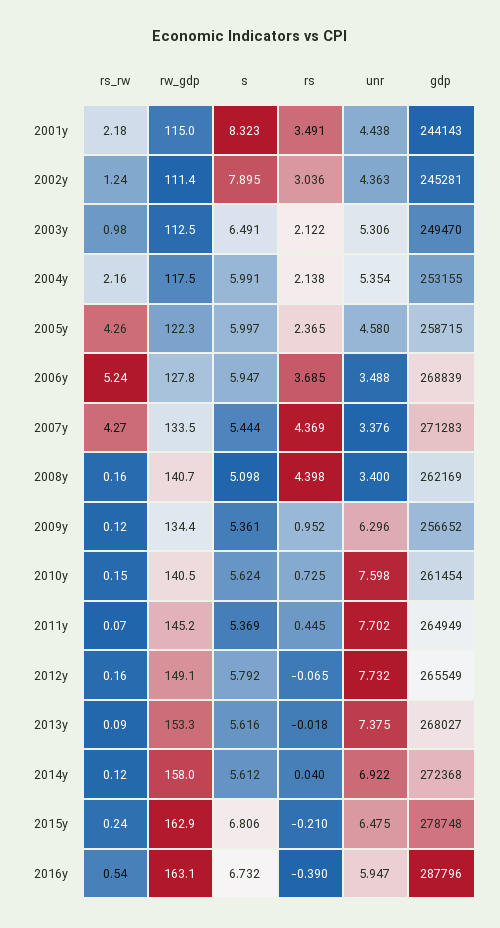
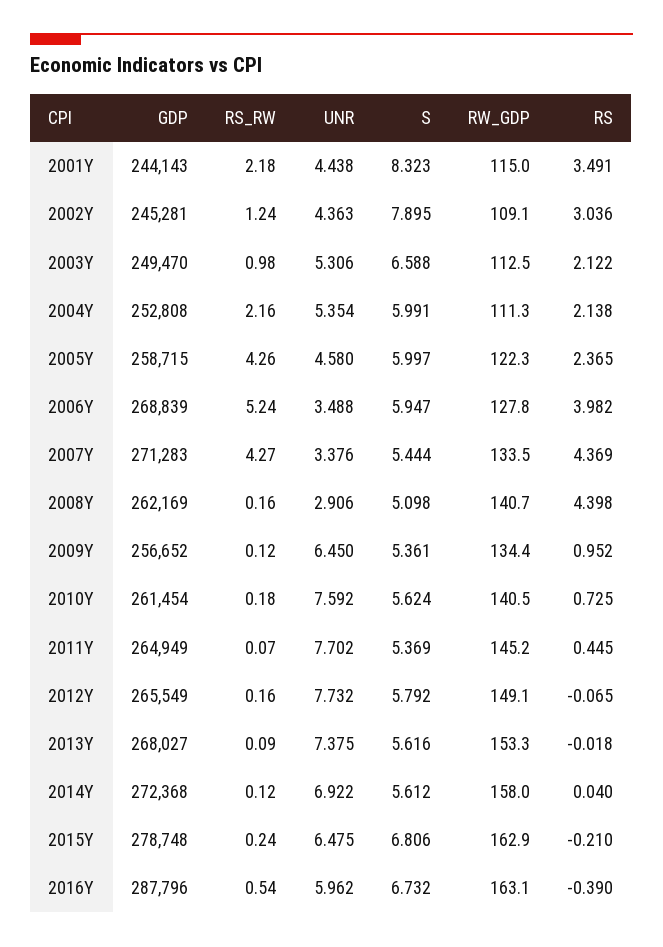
rw_gdp, 2002y: 111.4 -> 109.1
s, 2003y: 6.491 -> 6.588
rw_gdp, 2004y: 117.5 -> 111.3
gdp, 2004y: 253155 -> 252808
rs, 2006y: 3.685 -> 3.982
unr, 2008y: 3.4 -> 2.906
unr, 2009y: 6.296 -> 6.45
rs_rw, 2010y: 0.15 -> 0.18
unr, 2010y: 7.598 -> 7.592
unr, 2016y: 5.947 -> 5.962

